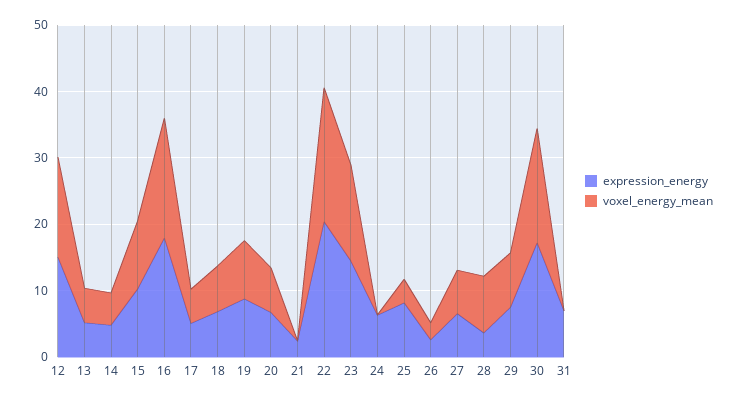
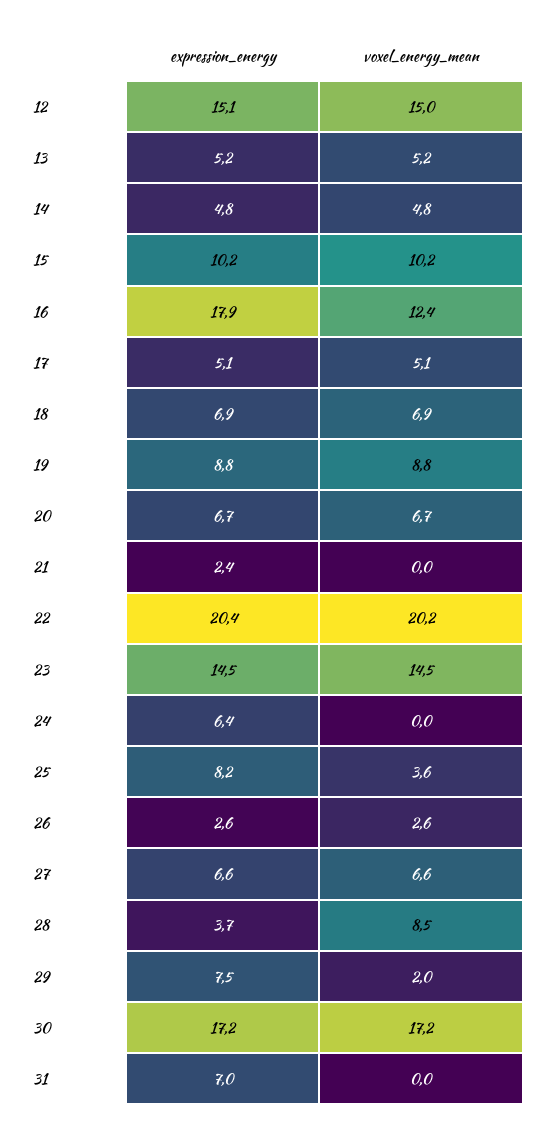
voxel_energy_mean, 16: 18 -> 12.4
voxel_energy_mean, 29: 8 -> 2

